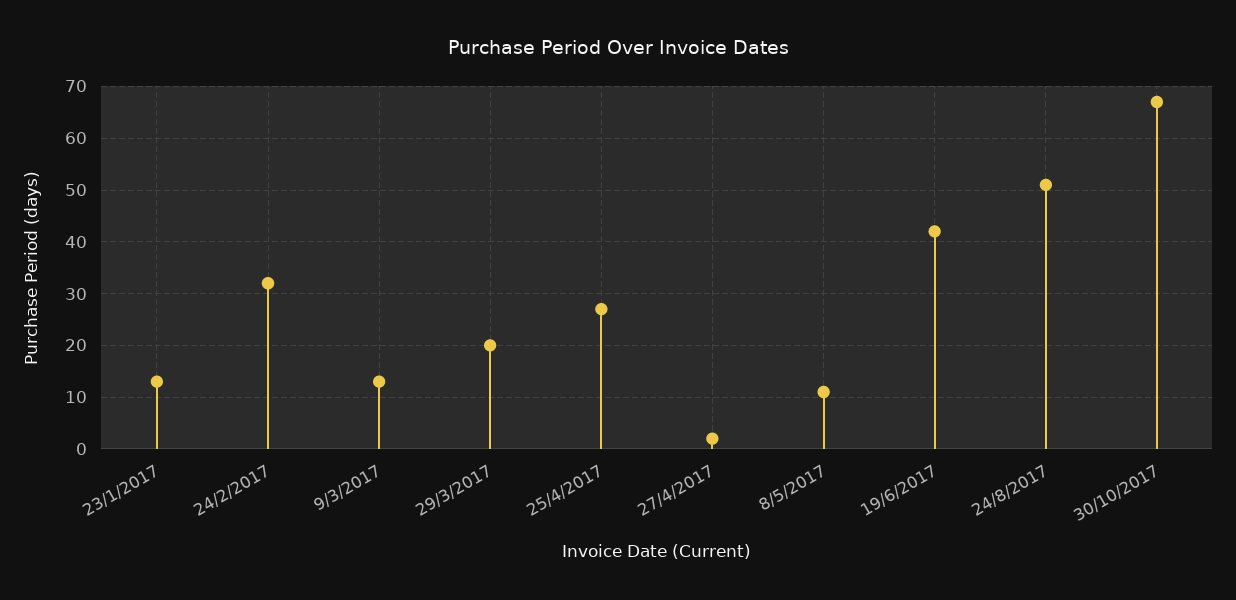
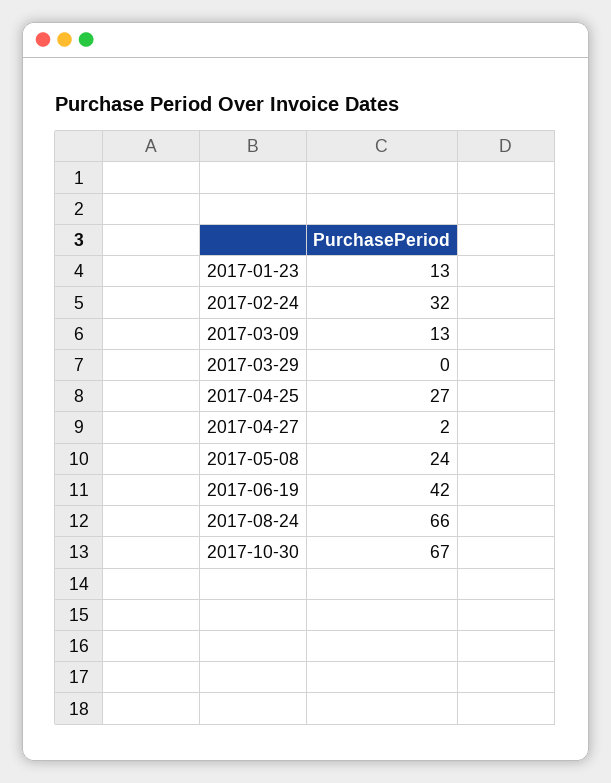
29/3/2017: 20 -> 0
8/5/2017: 10 -> 24
24/8/2017: 50 -> 66

